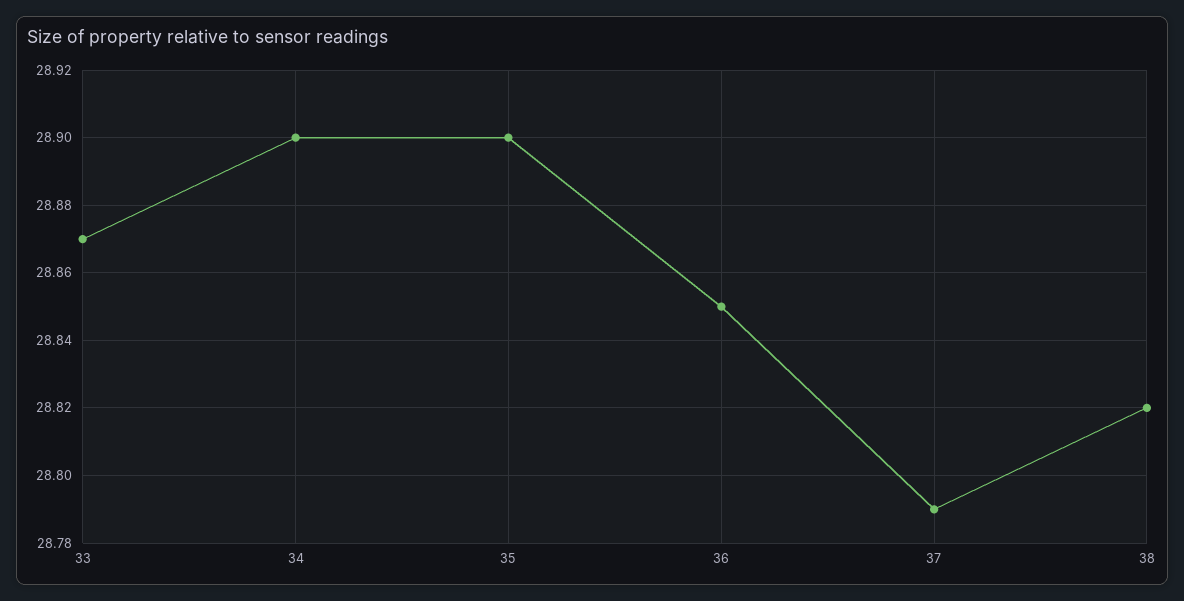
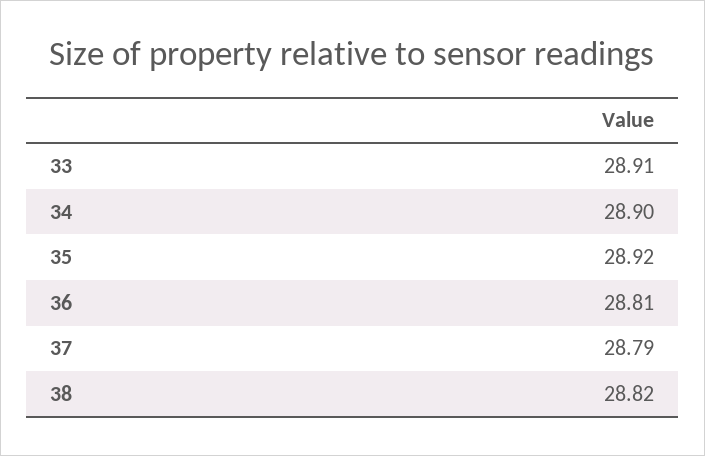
33: 28.87 -> 28.91
35: 28.9 -> 28.92
36: 28.85 -> 28.81

